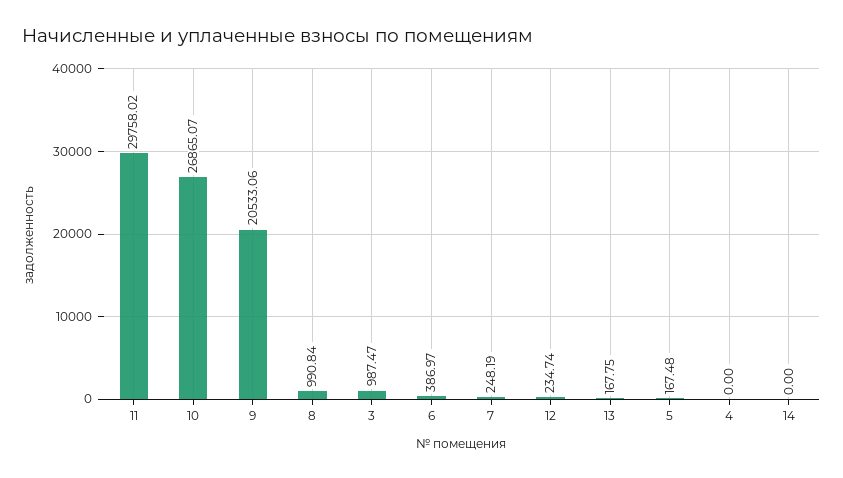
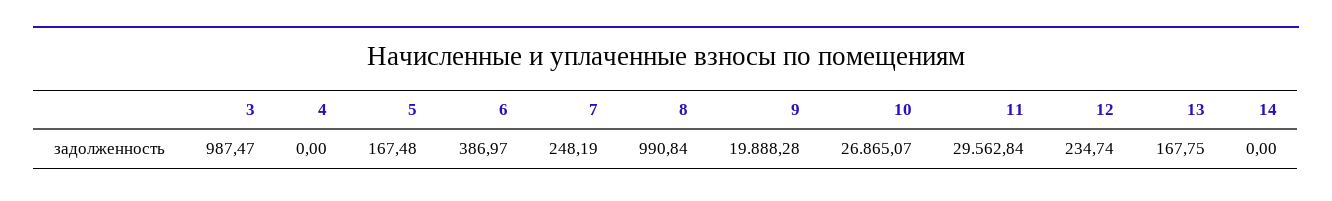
11: 29758.02 -> 29562.84
9: 20533.06 -> 19888.28

